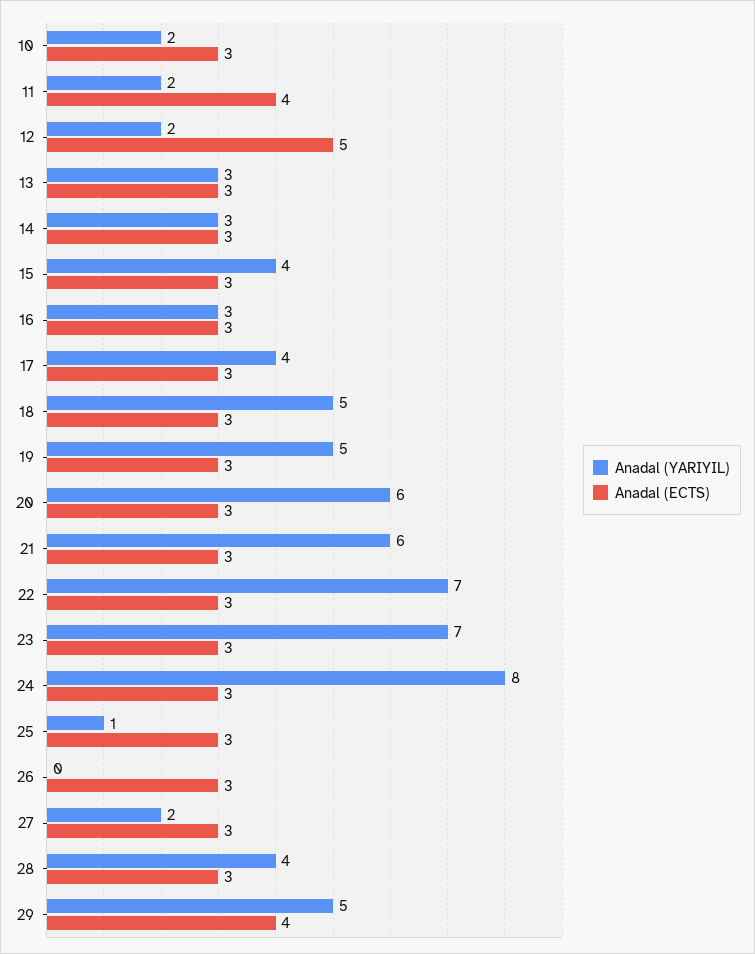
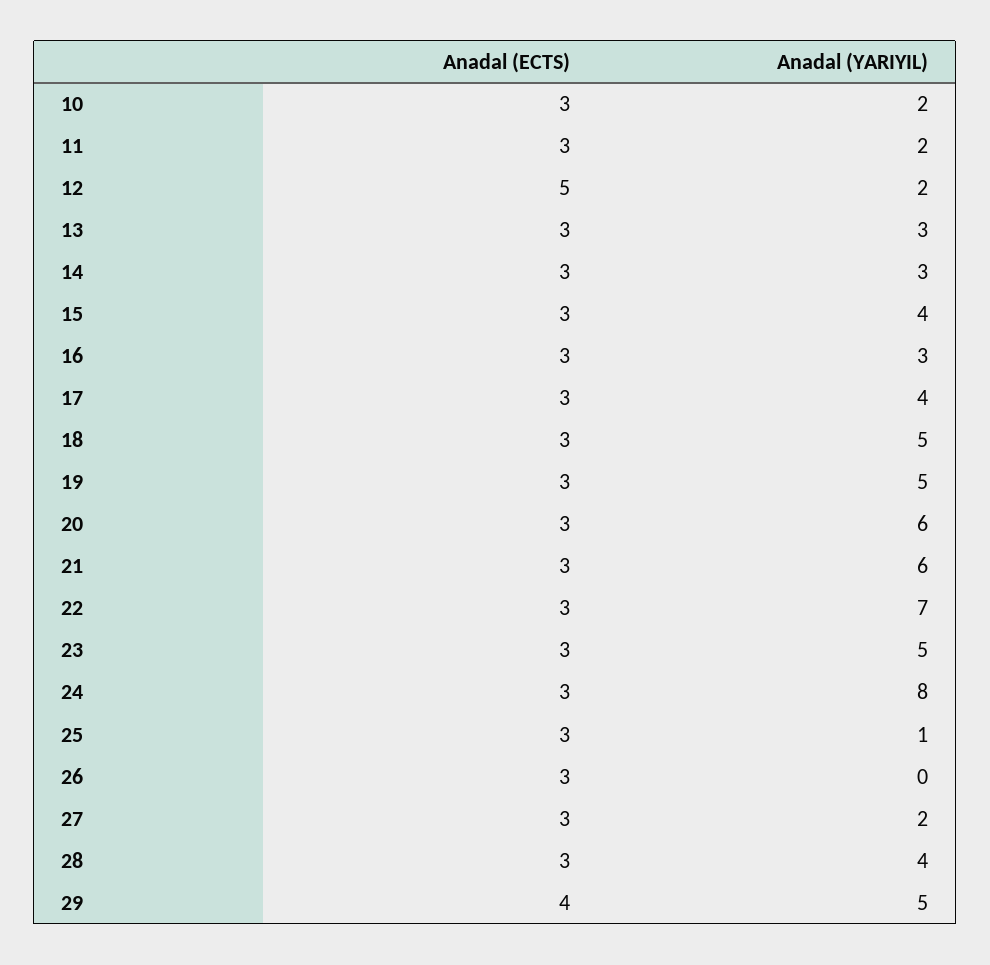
Anadal (ECTS), 11: 4 -> 3
Anadal (YARIYIL), 23: 7 -> 5

